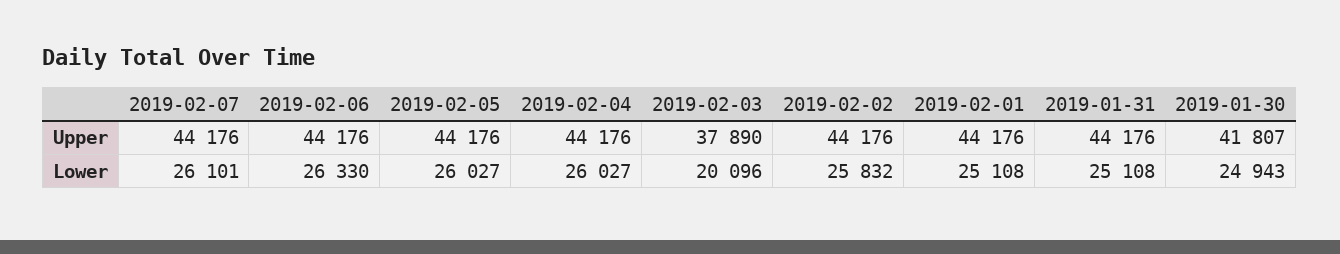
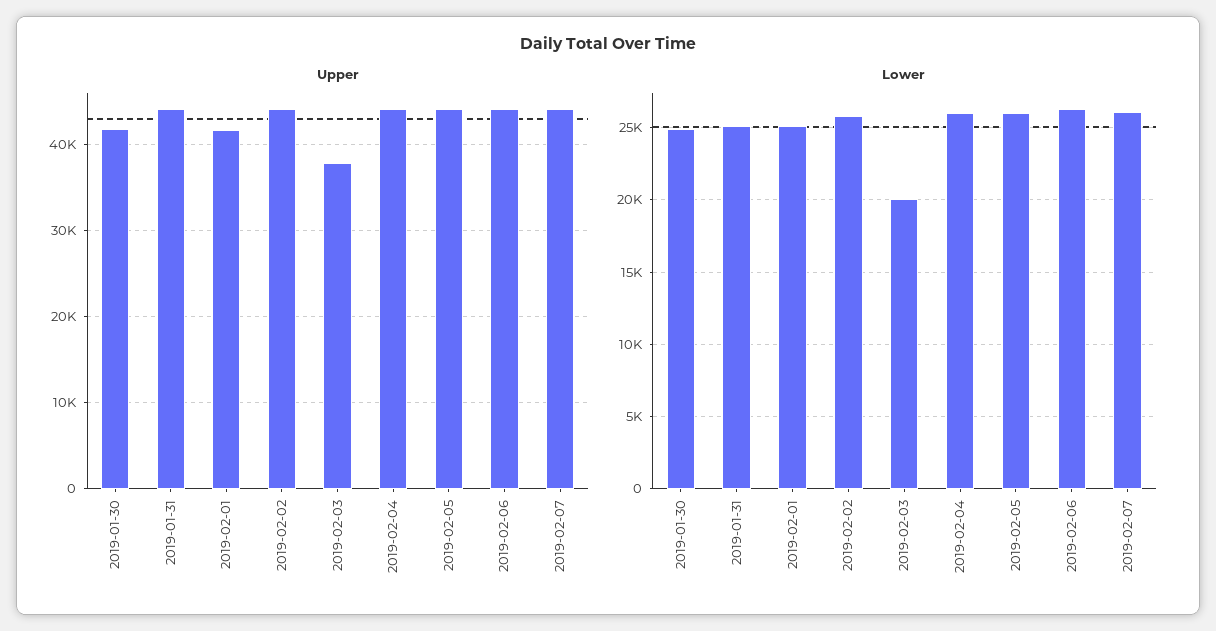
Upper, 2019-02-01: 44176 -> 42000

